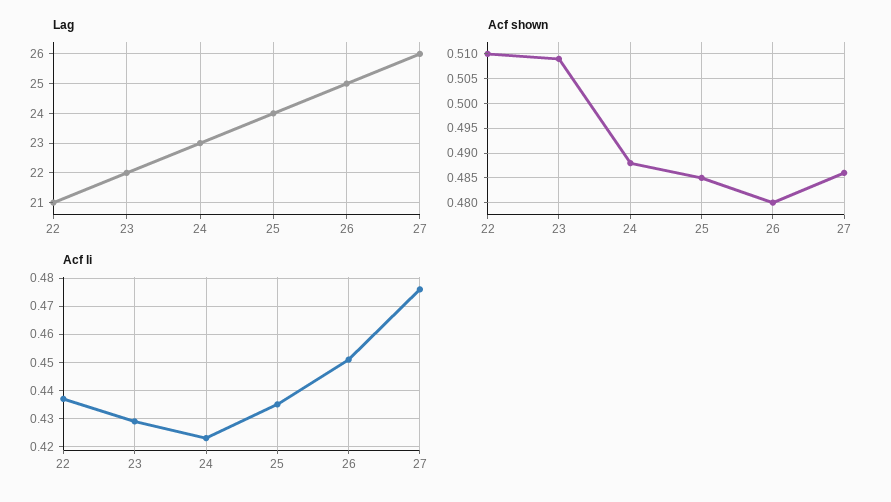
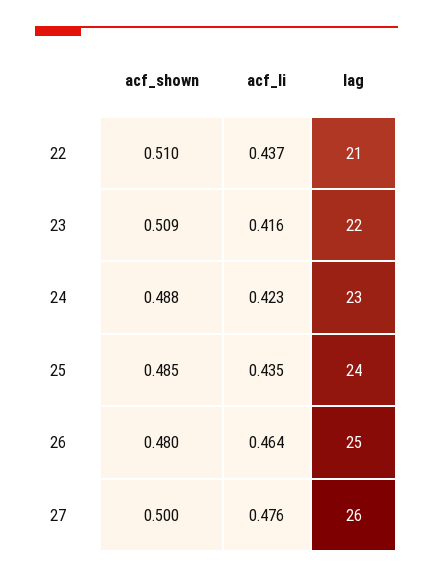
Acf shown, 27: 0.485 -> 0.5
Acf li, 23: 0.43 -> 0.416
Acf li, 26: 0.45 -> 0.464

